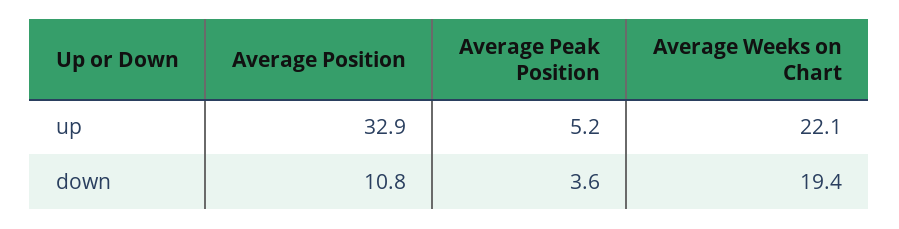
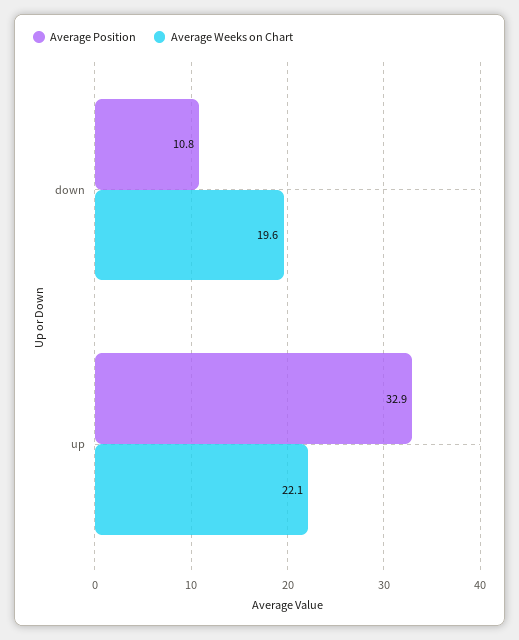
Average Peak Position, up: 5.2 -> none
Average Peak Position, down: 3.6 -> none
Average Weeks on Chart, down: 19.4 -> 19.6

